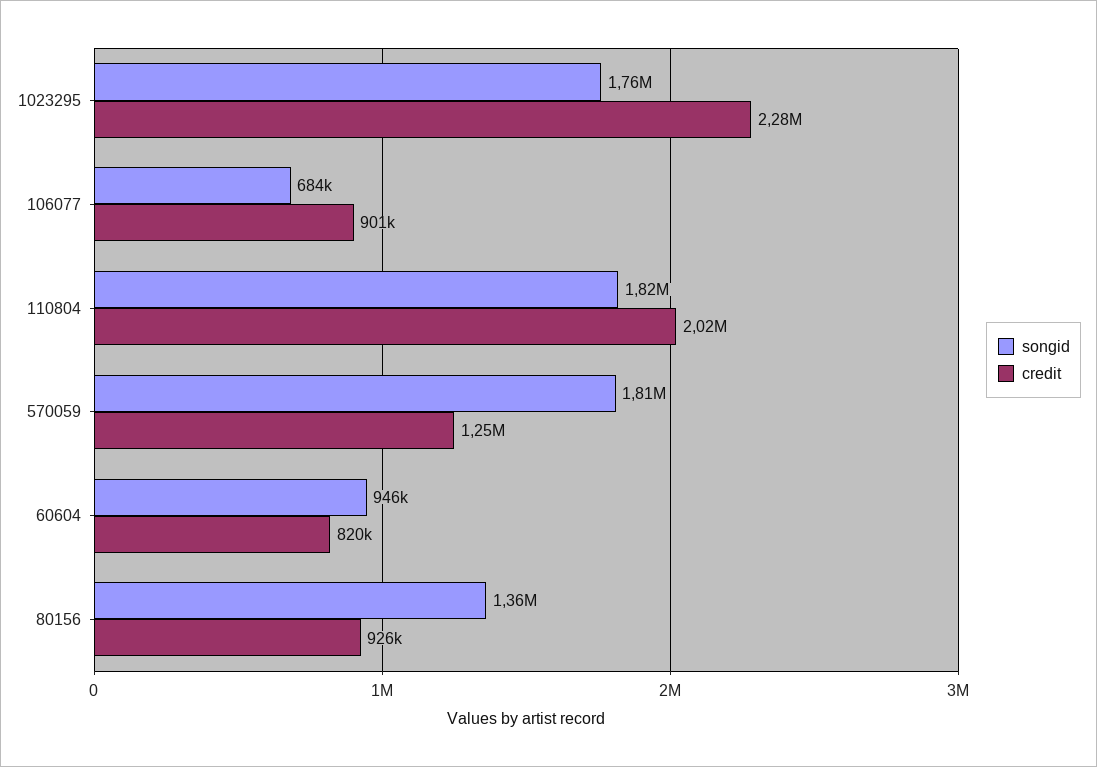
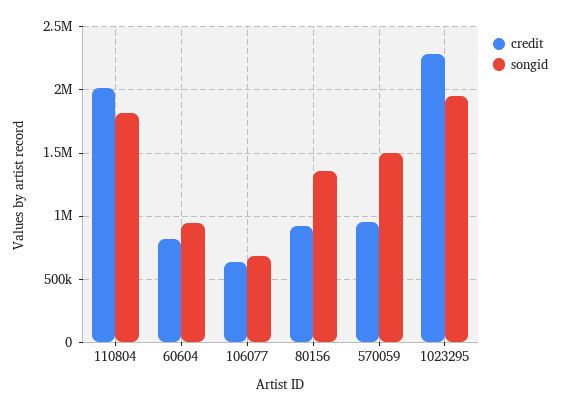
songid, 1023295: 1760000 -> 1950000
credit, 106077: 901000 -> 650000
songid, 570059: 1810000 -> 1500000
credit, 570059: 1250000 -> 950000

